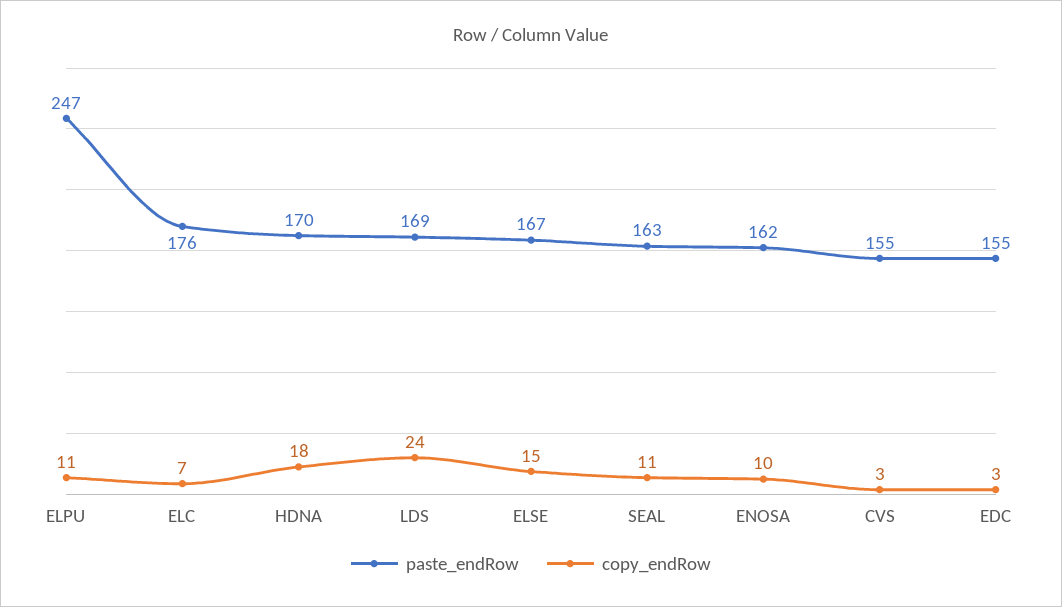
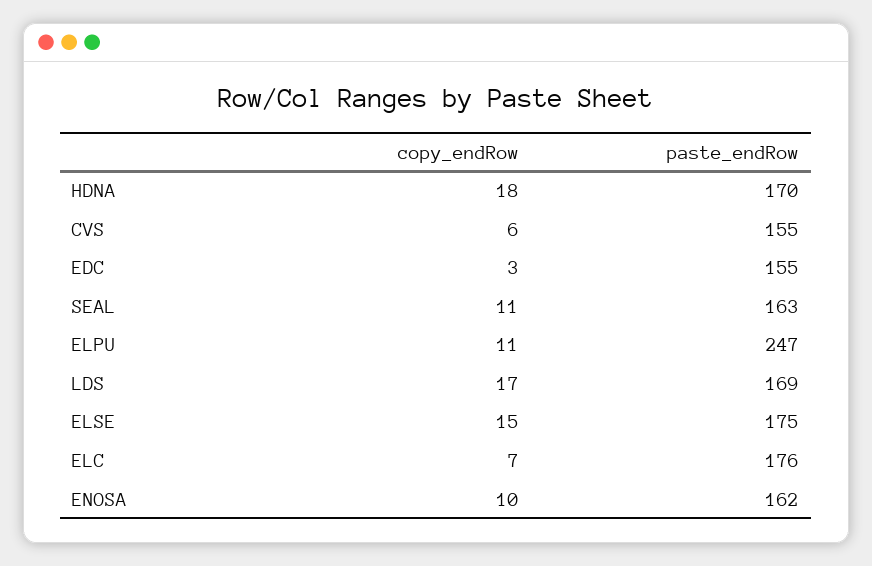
copy_endRow, LDS: 24 -> 17
paste_endRow, ELSE: 167 -> 175
copy_endRow, CVS: 3 -> 6

